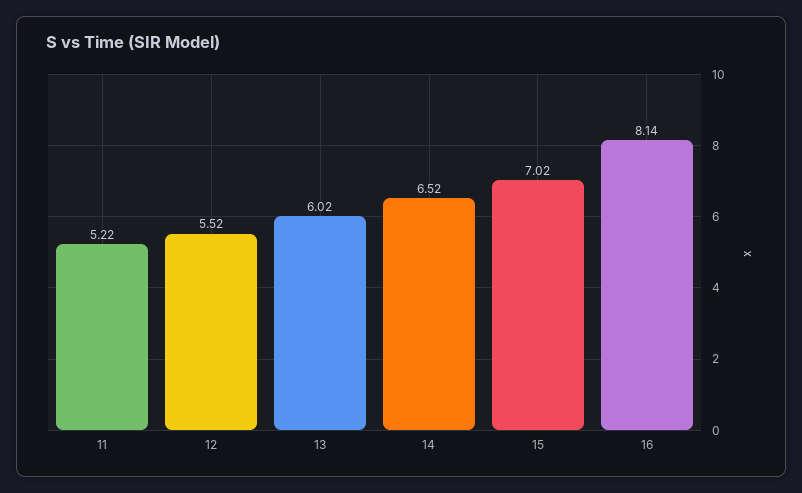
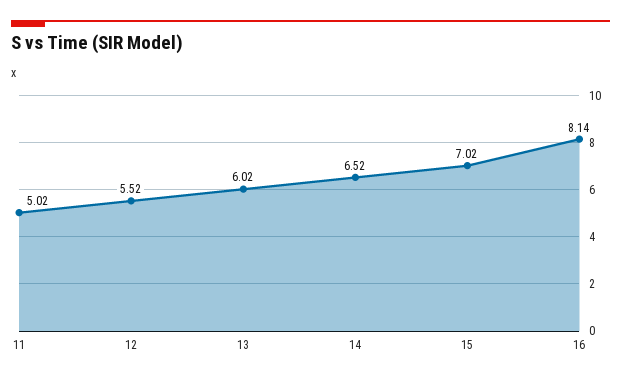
11: 5.22 -> 5.02

